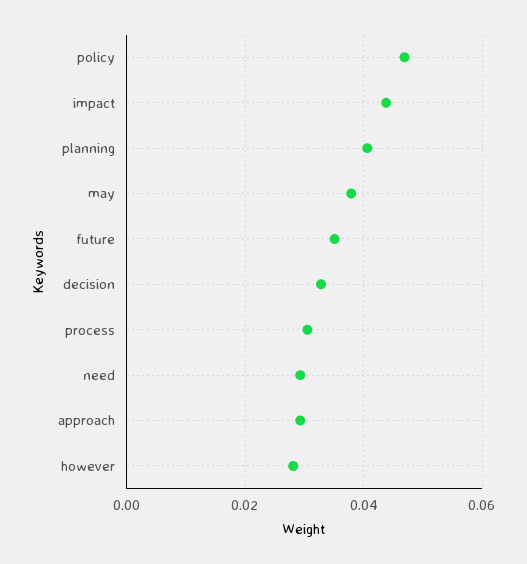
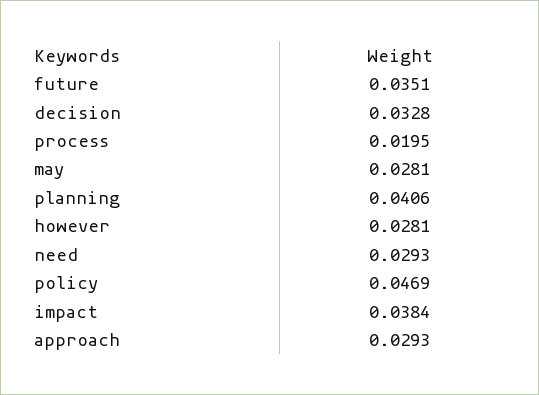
impact: 0.044 -> 0.0384
may: 0.038 -> 0.0281
process: 0.03 -> 0.0195

